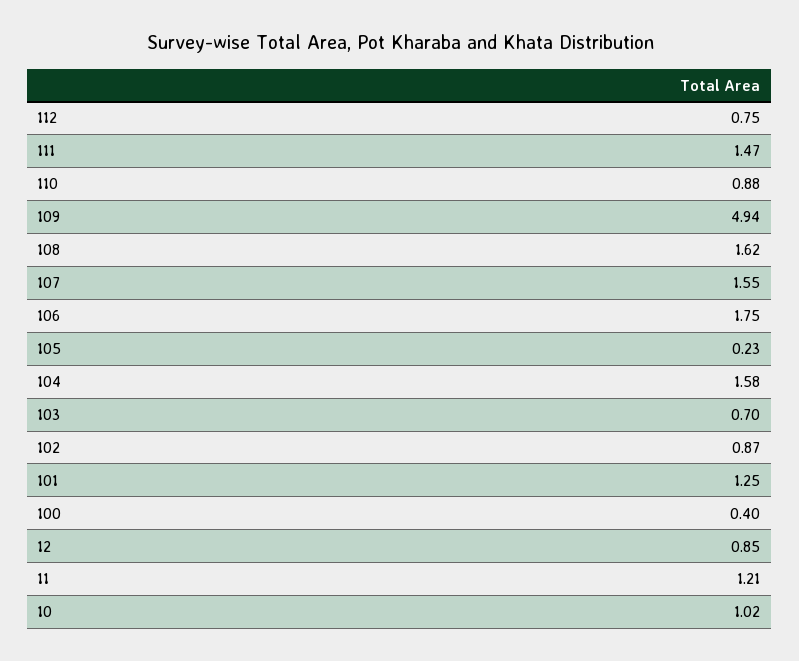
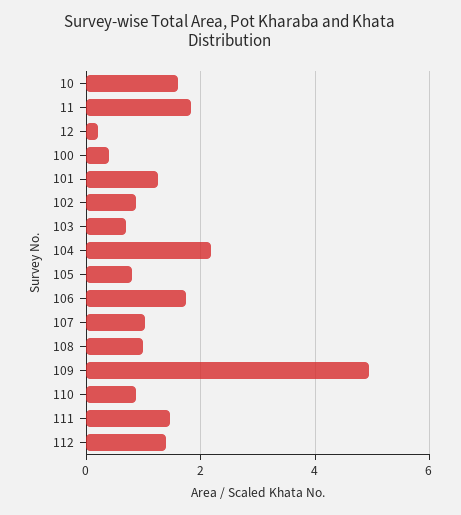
112: 0.75 -> 1.4
108: 1.62 -> 1
107: 1.55 -> 1
105: 0.23 -> 0.8
104: 1.58 -> 2.2
12: 0.85 -> 0.2
11: 1.21 -> 1.8
10: 1.02 -> 1.6

